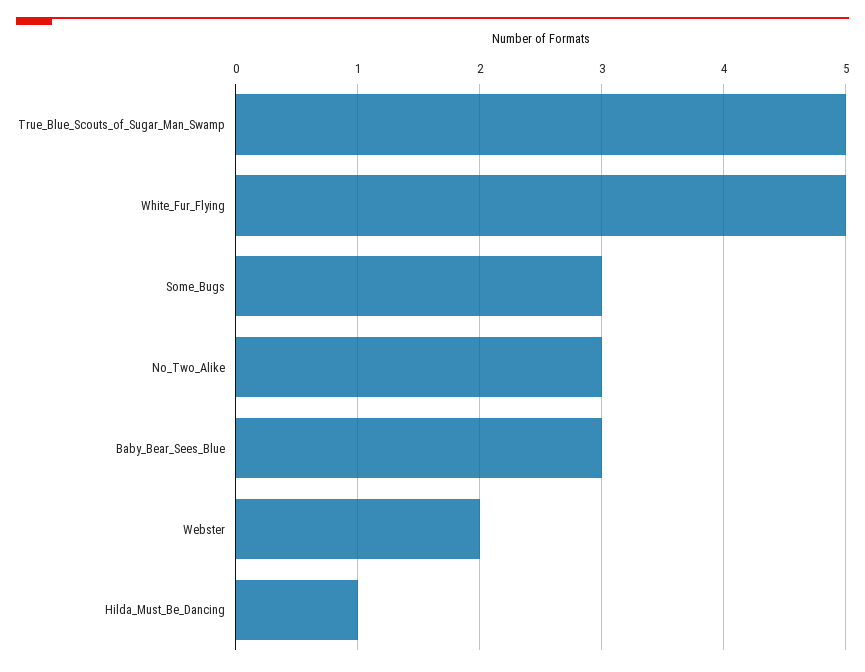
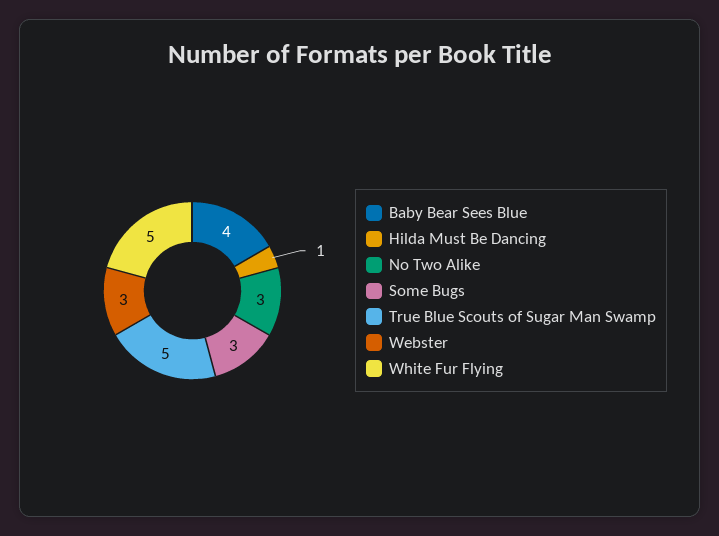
Baby_Bear_Sees_Blue: 3 -> 4
Webster: 2 -> 3

